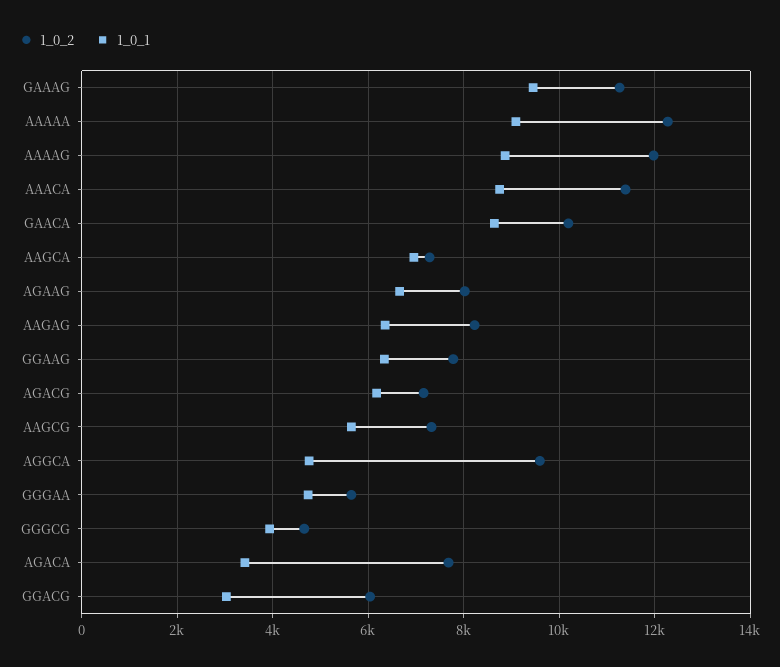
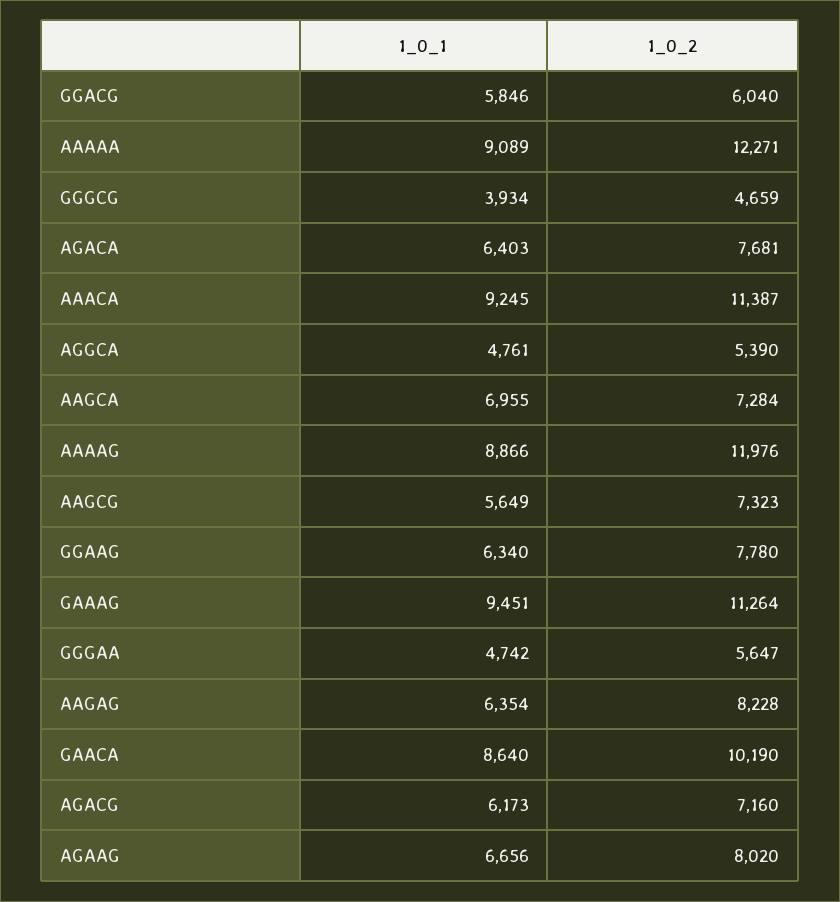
1_0_1, AAACA: 8800 -> 9245
1_0_2, AGGCA: 9600 -> 5390
1_0_1, AGACA: 3400 -> 6403
1_0_1, GGACG: 3000 -> 5846

